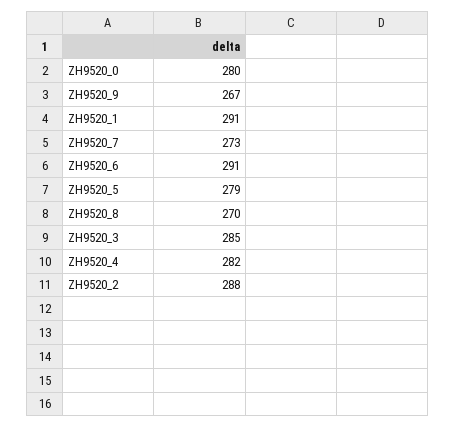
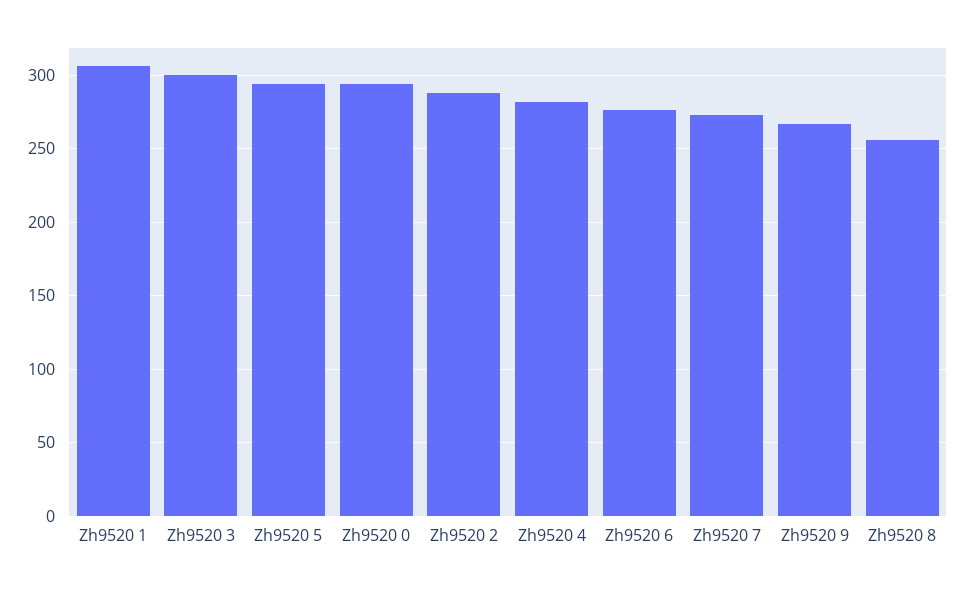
ZH9520_0: 280 -> 295
ZH9520_1: 291 -> 305
ZH9520_6: 291 -> 275
ZH9520_5: 279 -> 295
ZH9520_8: 270 -> 255
ZH9520_3: 285 -> 300

